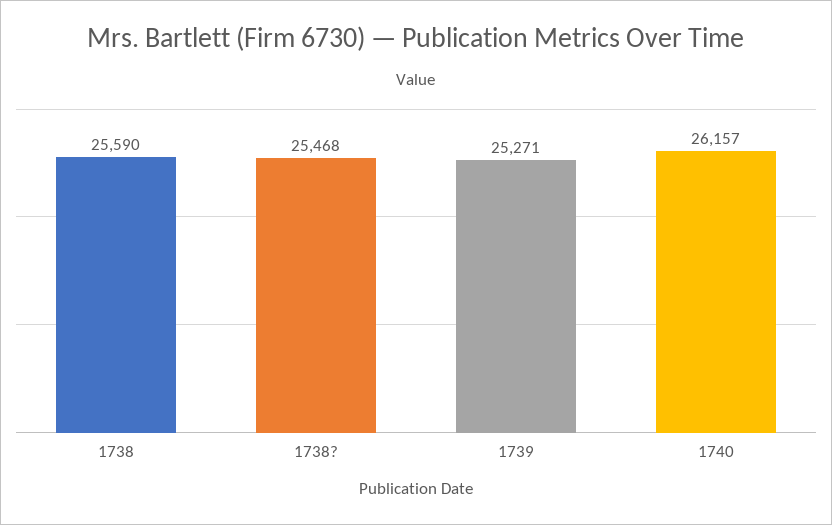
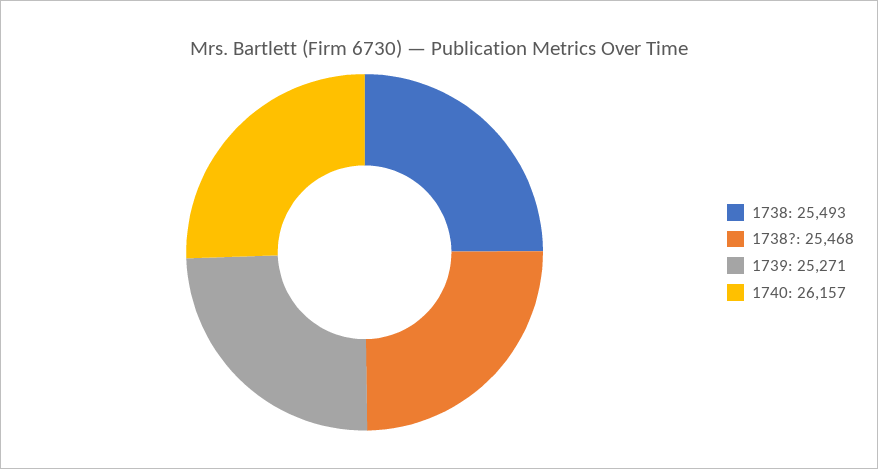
1738: 25590 -> 25493

